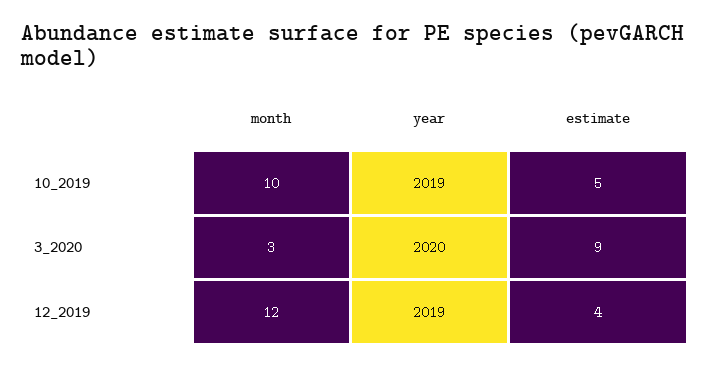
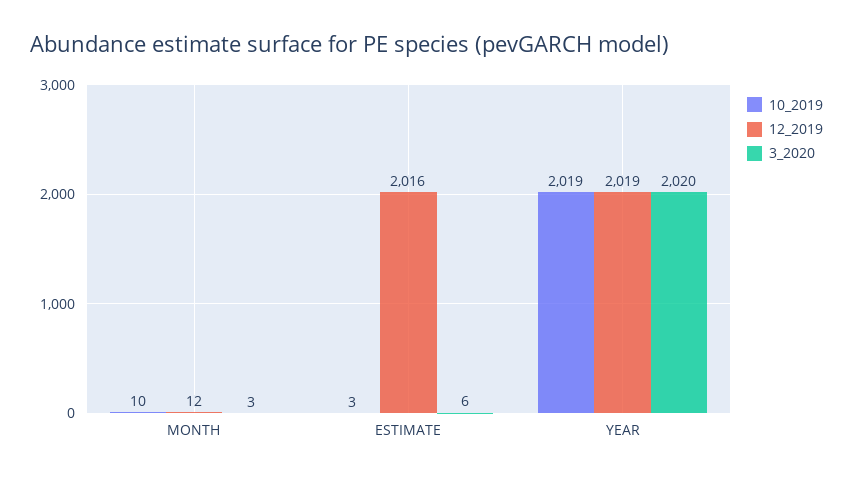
10_2019, estimate: 5 -> 3
3_2020, estimate: 9 -> 6
12_2019, estimate: 4 -> 2016

